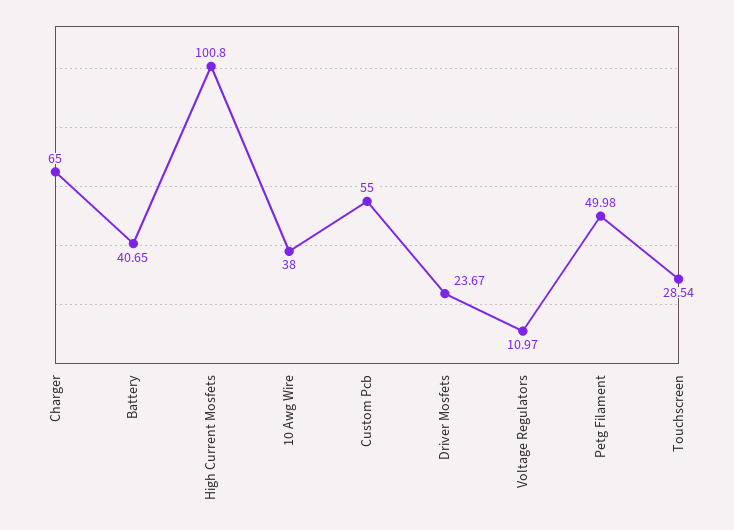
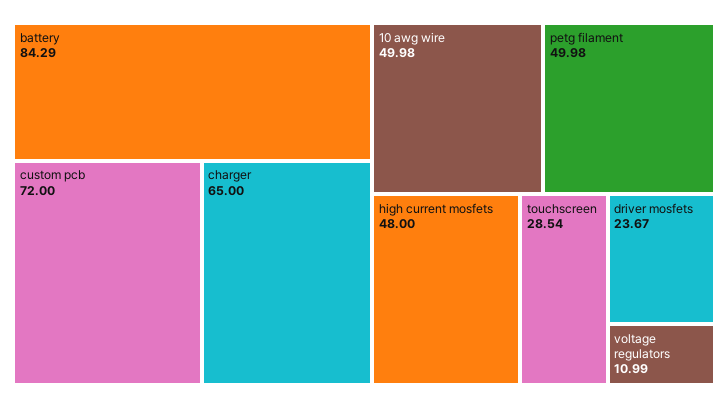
Battery: 40.65 -> 84.29
High Current Mosfets: 100.8 -> 48
10 Awg Wire: 38 -> 49.98
Custom Pcb: 55 -> 72
Voltage Regulators: 10.97 -> 10.99

